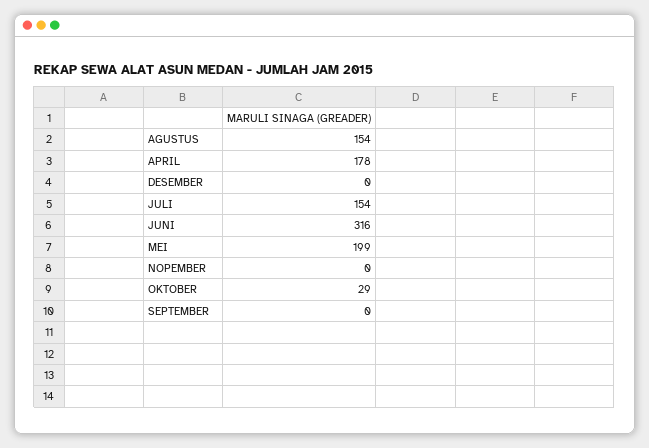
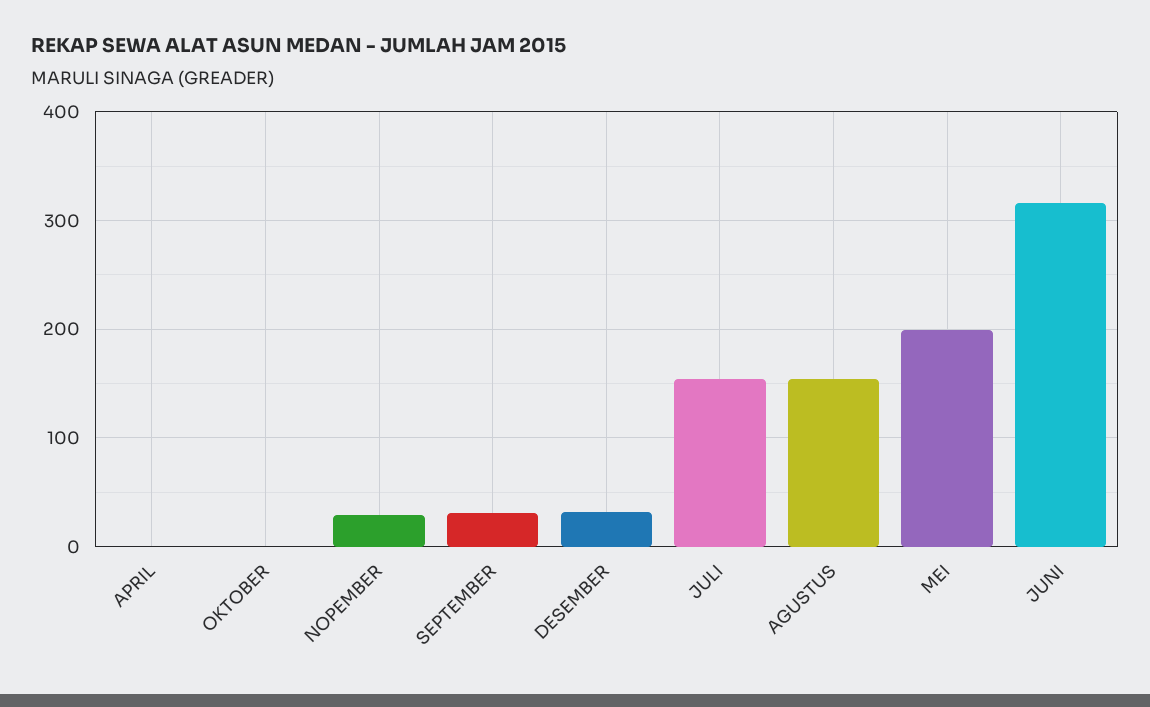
APRIL: 178 -> 0
DESEMBER: 0 -> 30
NOPEMBER: 0 -> 30
OKTOBER: 29 -> 0
SEPTEMBER: 0 -> 30

